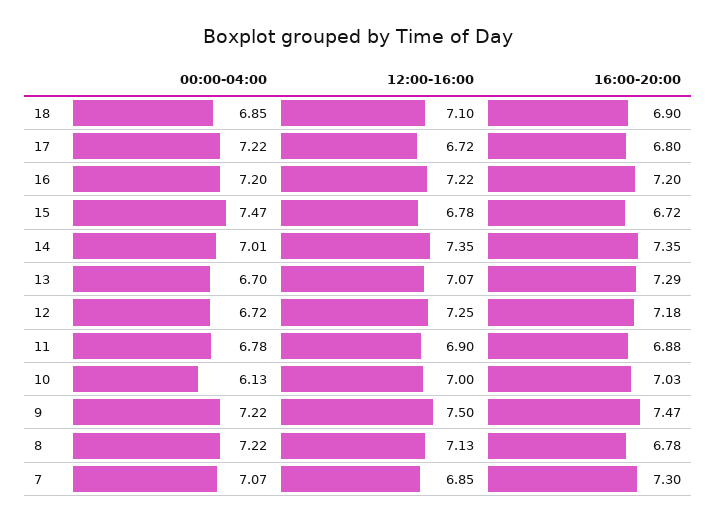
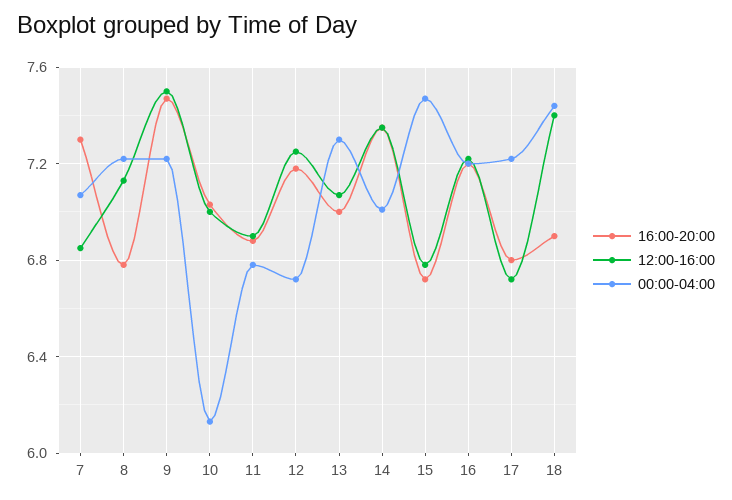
00:00-04:00, 18: 6.85 -> 7.45
12:00-16:00, 18: 7.1 -> 7.4
00:00-04:00, 13: 6.7 -> 7.3
16:00-20:00, 13: 7.29 -> 7

